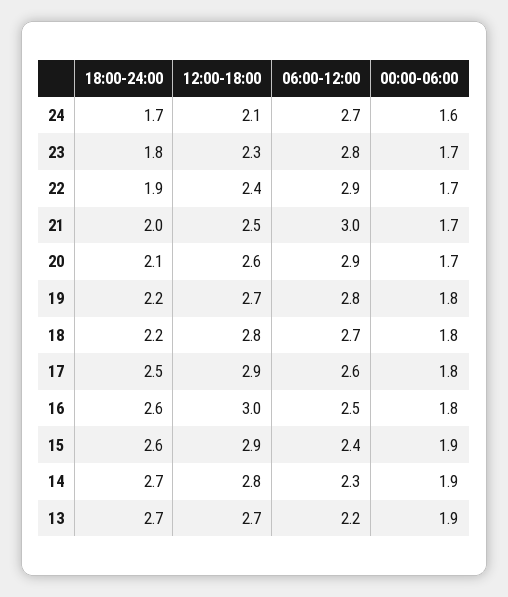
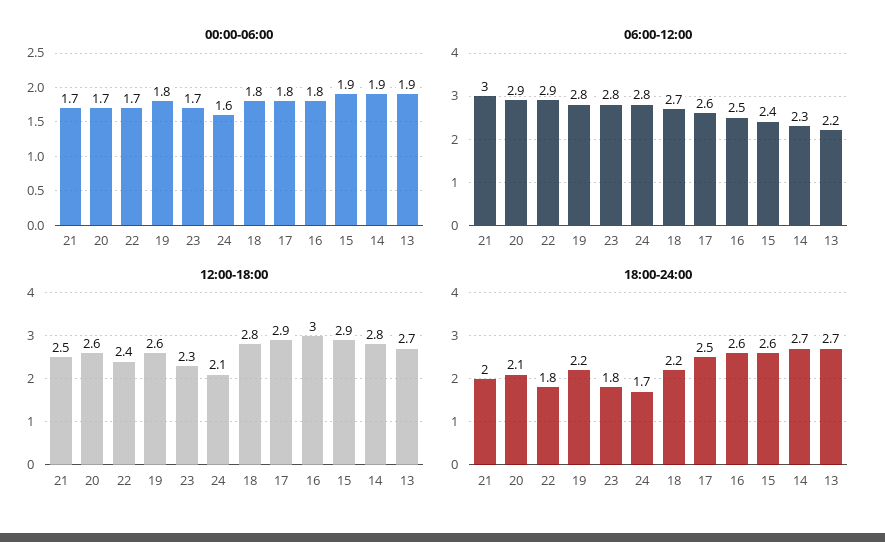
06:00-12:00, 24: 2.7 -> 2.8
18:00-24:00, 22: 1.9 -> 1.8
12:00-18:00, 19: 2.7 -> 2.6

